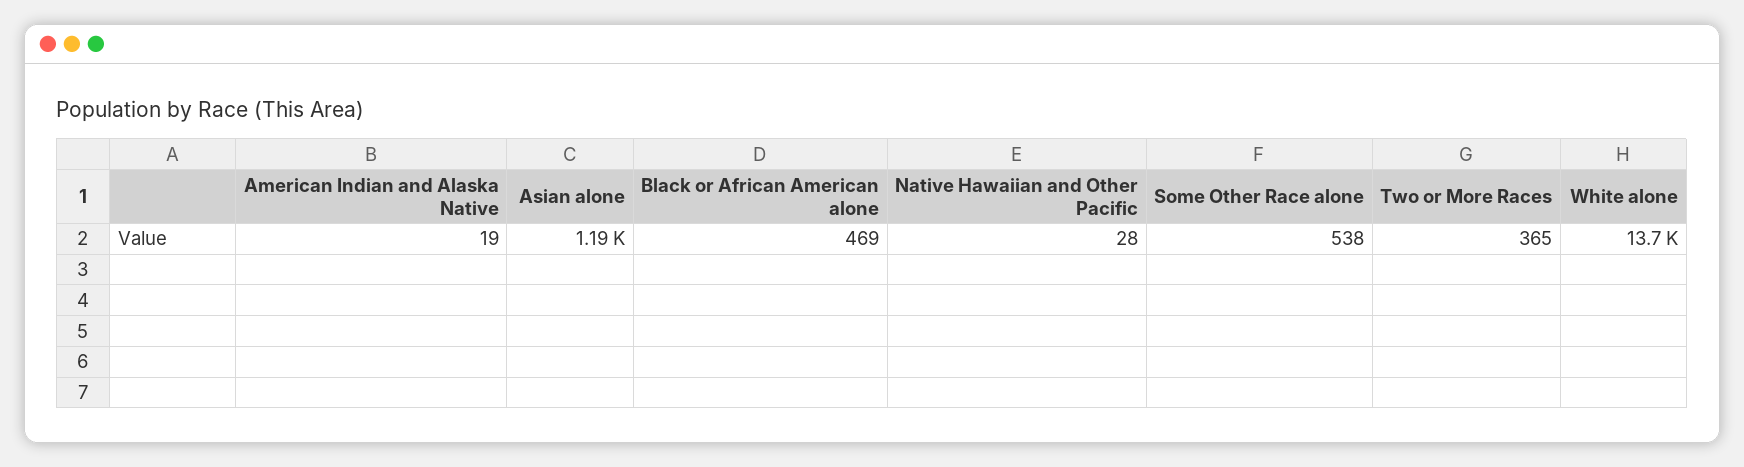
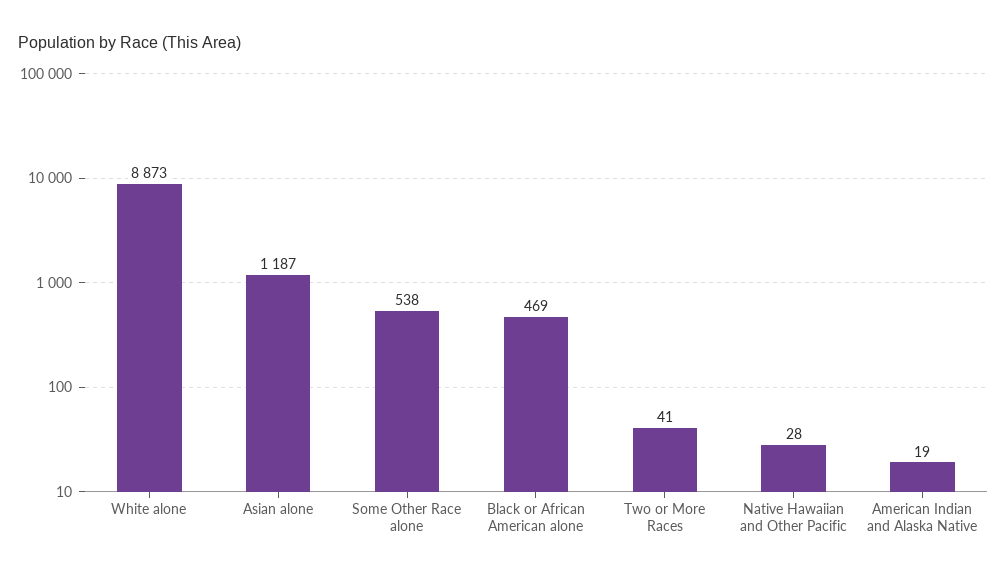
Two or More Races: 365 -> 41
White alone: 13700 -> 8873

